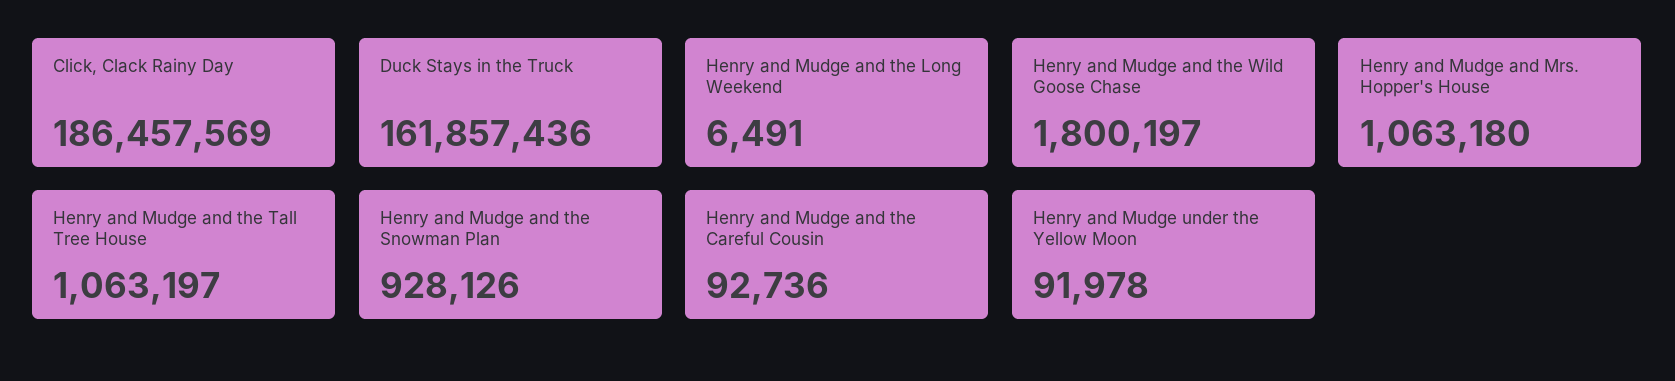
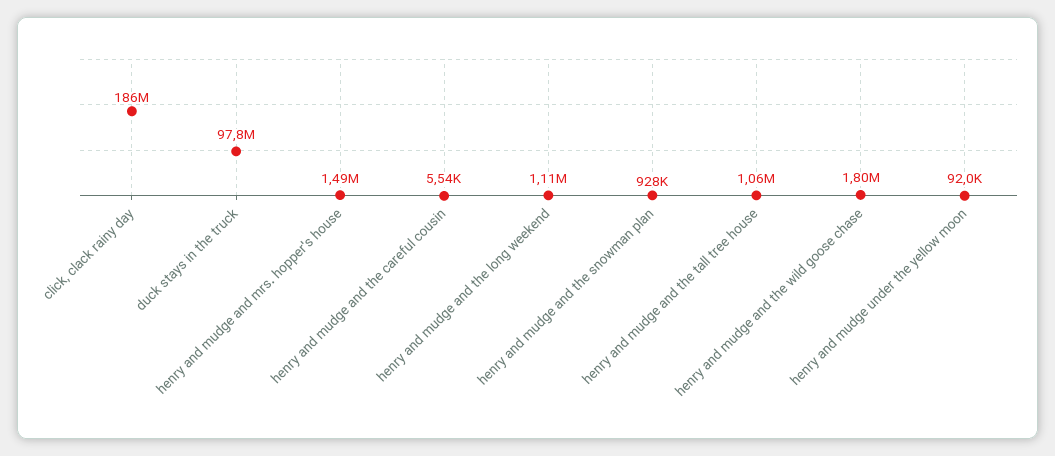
Duck Stays in the Truck: 161857436 -> 97800000
Henry and Mudge and the Long Weekend: 6491 -> 1110000
Henry and Mudge and Mrs. Hopper's House: 1063180 -> 1490000
Henry and Mudge and the Careful Cousin: 92736 -> 5540

